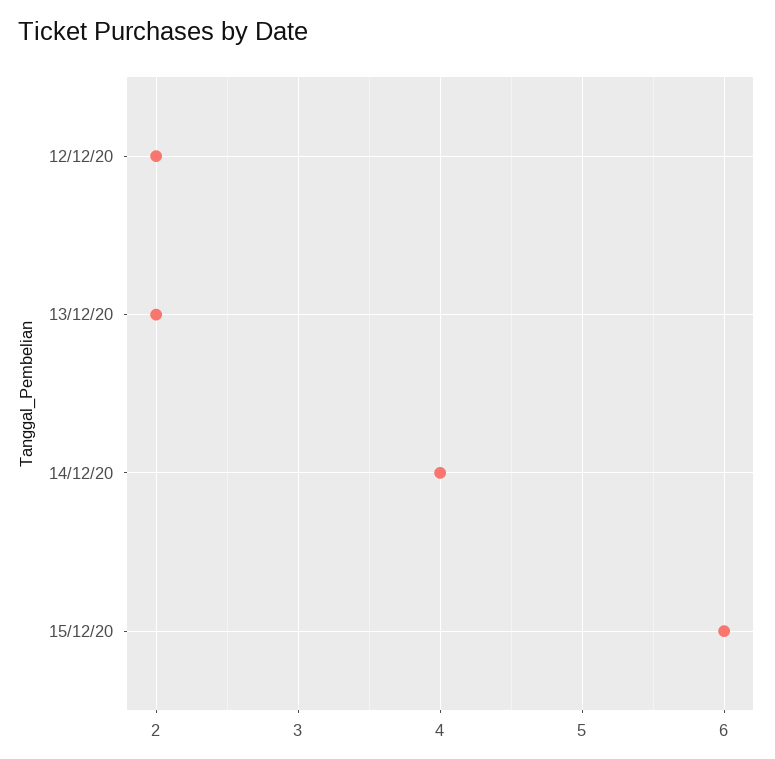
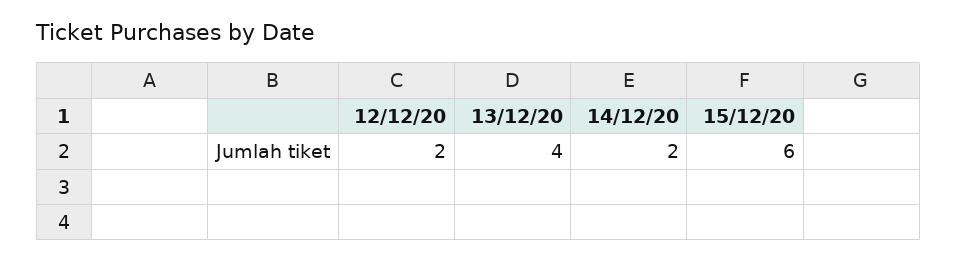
13/12/20: 2 -> 4
14/12/20: 4 -> 2

